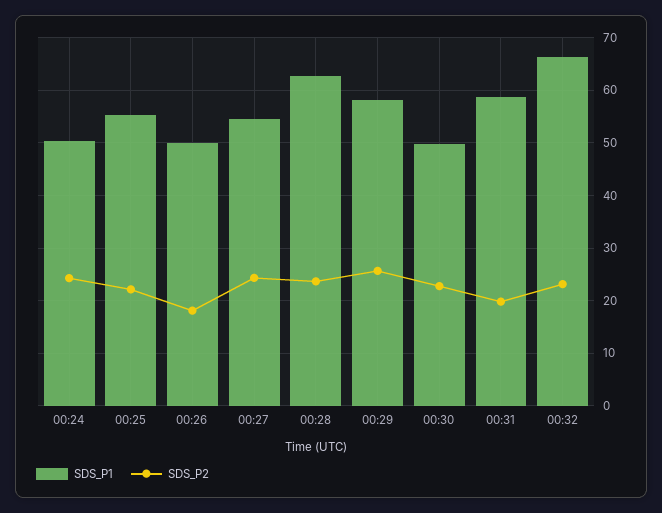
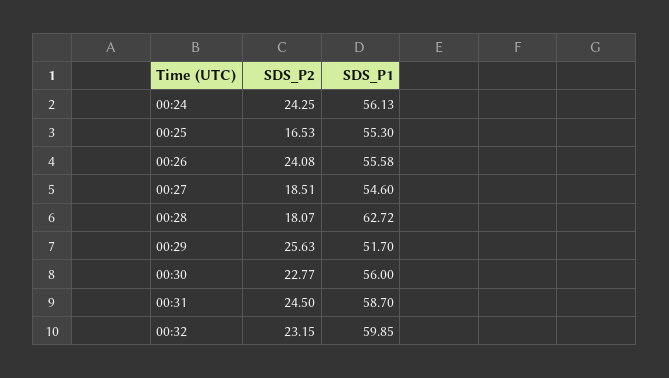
SDS_P1, 00:24: 50 -> 56.13
SDS_P2, 00:25: 22 -> 16.53
SDS_P1, 00:26: 50 -> 55.58
SDS_P2, 00:26: 18 -> 24.08
SDS_P2, 00:27: 24 -> 18.51
SDS_P2, 00:28: 24 -> 18.07
SDS_P1, 00:29: 58 -> 51.7
SDS_P1, 00:30: 50 -> 56
SDS_P2, 00:31: 20 -> 24.5
SDS_P1, 00:32: 66 -> 59.85

